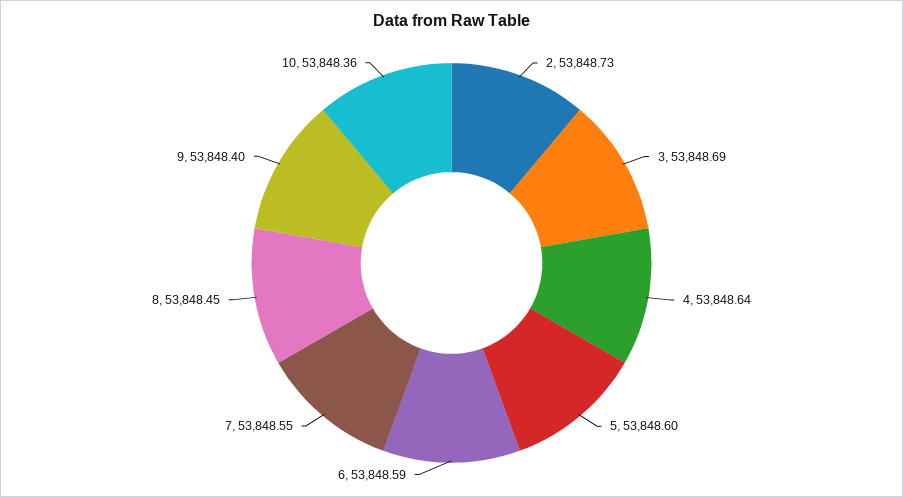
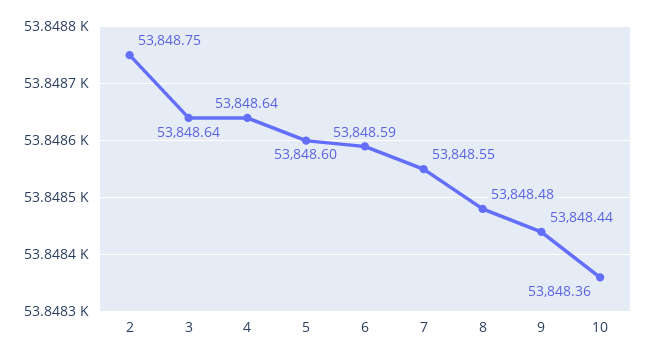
2: 53848.73 -> 53848.75
3: 53848.69 -> 53848.64
8: 53848.45 -> 53848.48
9: 53848.4 -> 53848.44

